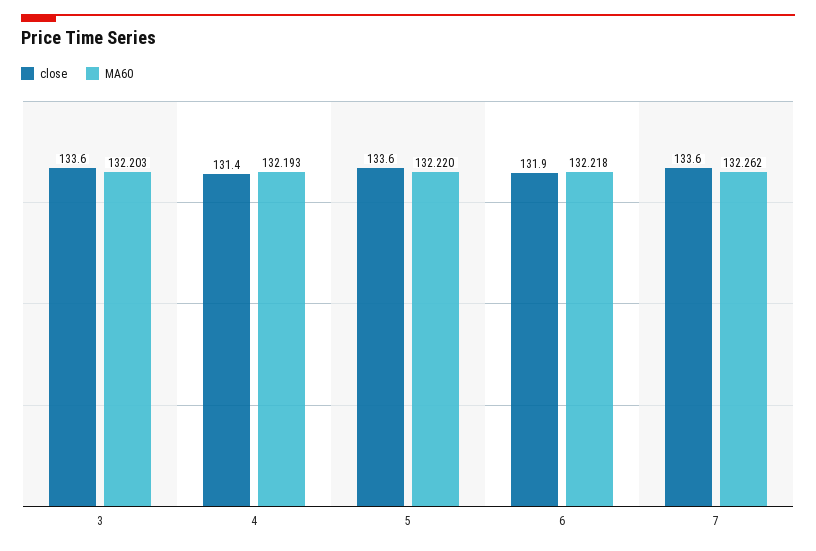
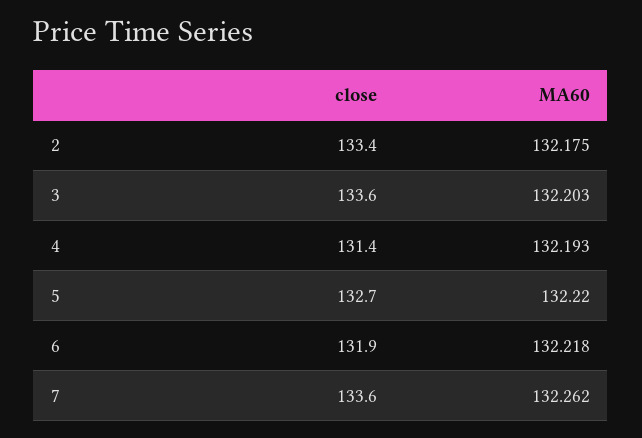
close, 5: 133.6 -> 132.7
close, 2: none -> 133.4
MA60, 2: none -> 132.175

